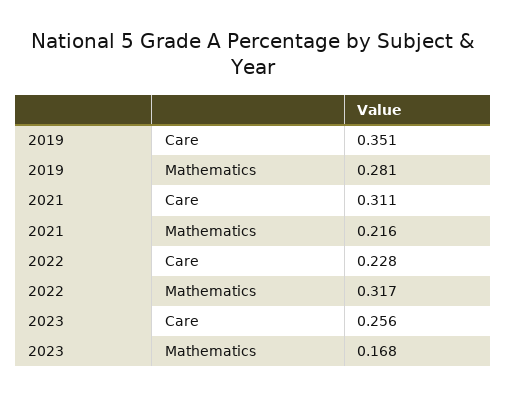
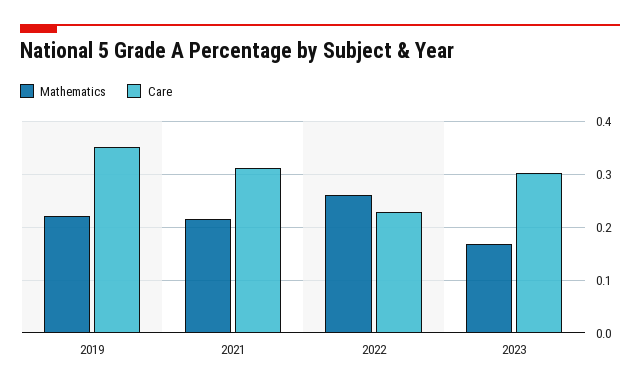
Mathematics, 2019: 0.281 -> 0.22
Mathematics, 2022: 0.317 -> 0.26
Care, 2023: 0.256 -> 0.3

